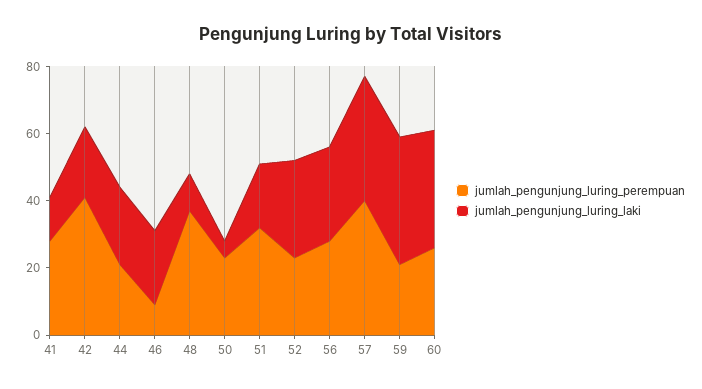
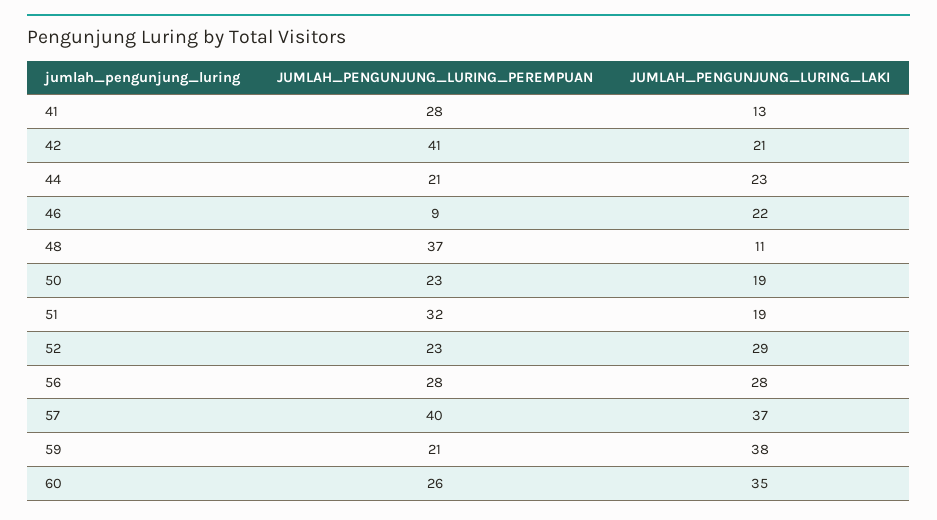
jumlah_pengunjung_luring_laki, 50: 5 -> 19

